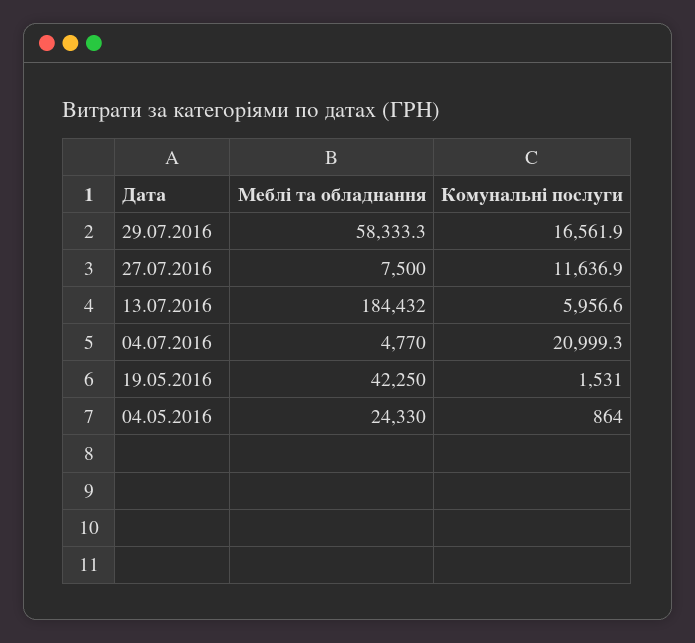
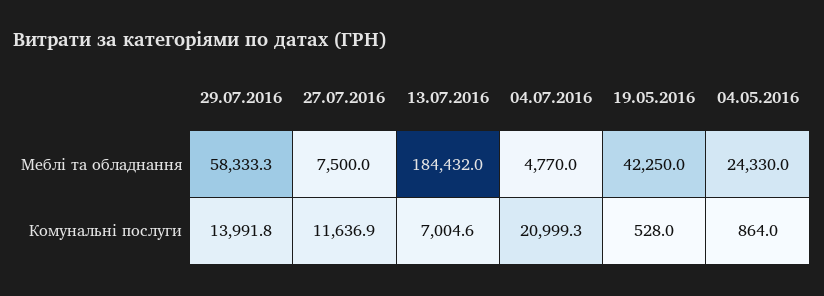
Комунальні послуги, 29.07.2016: 16561.9 -> 13991.8
Комунальні послуги, 13.07.2016: 5956.6 -> 7004.6
Комунальні послуги, 19.05.2016: 1531 -> 528

